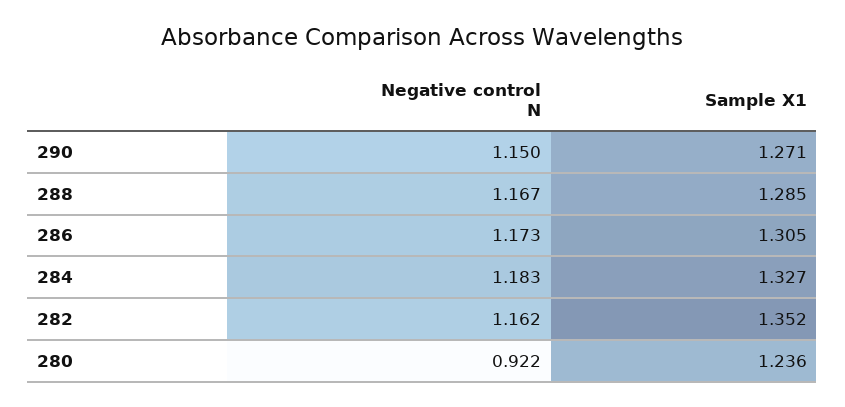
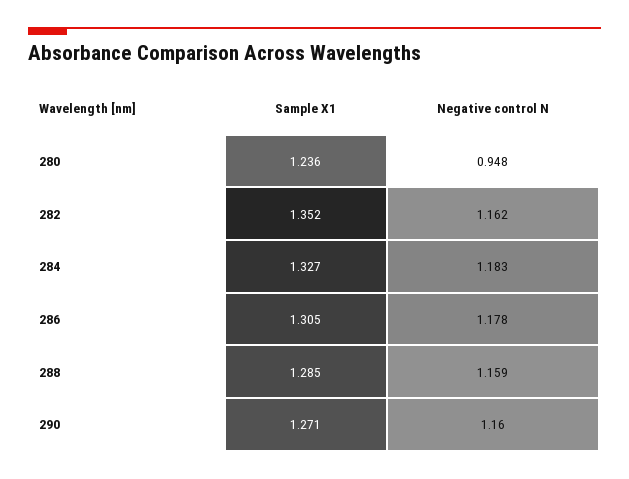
Negative control N, 290: 1.15 -> 1.16
Negative control N, 288: 1.167 -> 1.159
Negative control N, 286: 1.173 -> 1.178
Negative control N, 280: 0.922 -> 0.948

